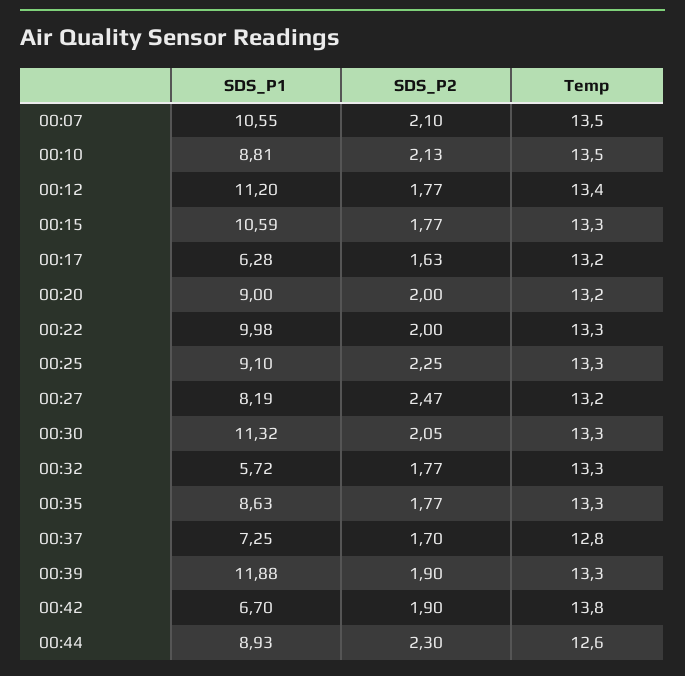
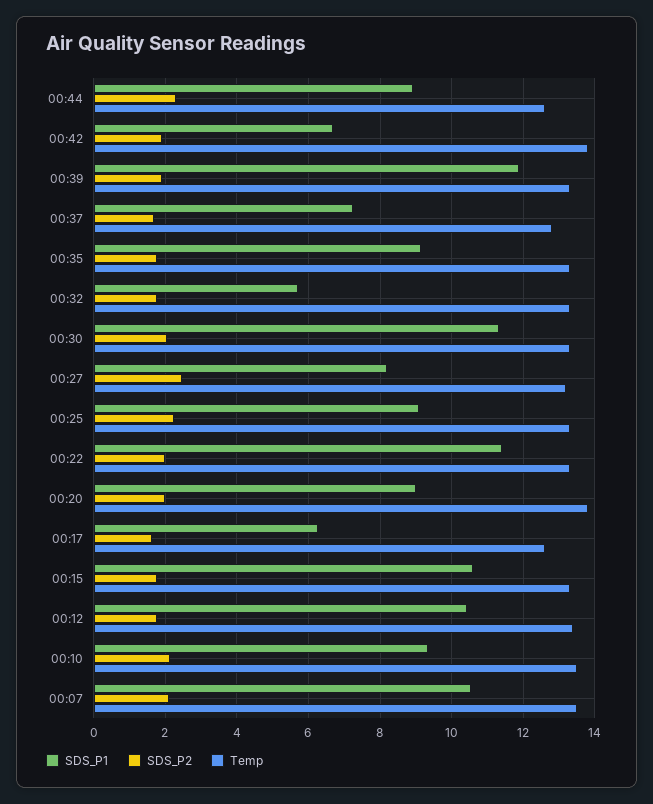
SDS_P1, 00:10: 8.81 -> 9.4
SDS_P1, 00:12: 11.2 -> 10.4
Temp, 00:17: 13.2 -> 12.6
Temp, 00:20: 13.2 -> 13.8
SDS_P1, 00:22: 9.98 -> 11.4
SDS_P1, 00:35: 8.63 -> 9.2

